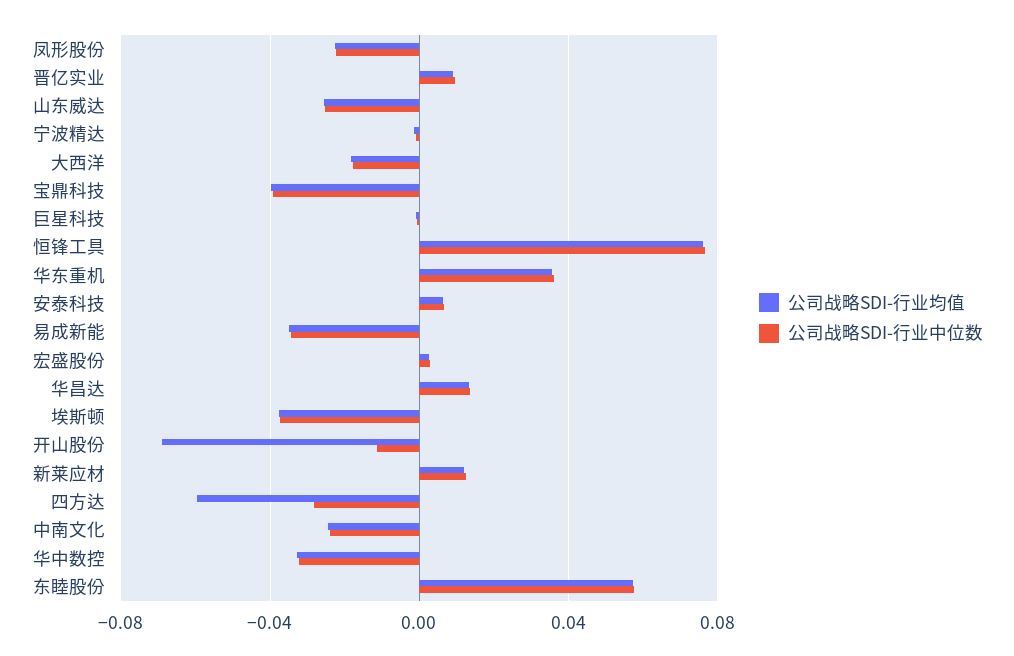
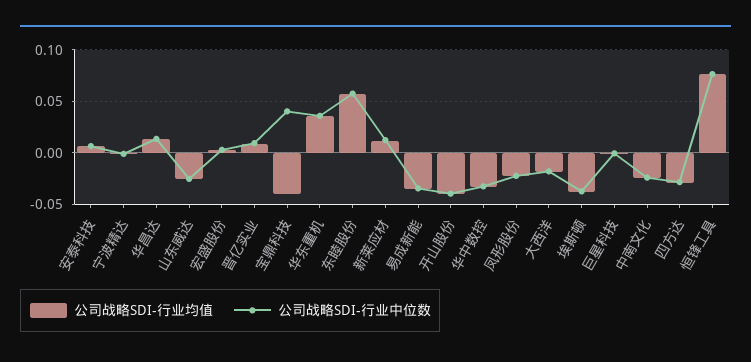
公司战略SDI-行业中位数, 宝鼎科技: -0.04 -> 0.04
公司战略SDI-行业均值, 开山股份: -0.07 -> -0.04
公司战略SDI-行业中位数, 开山股份: -0.01 -> -0.04
公司战略SDI-行业均值, 四方达: -0.06 -> -0.03

